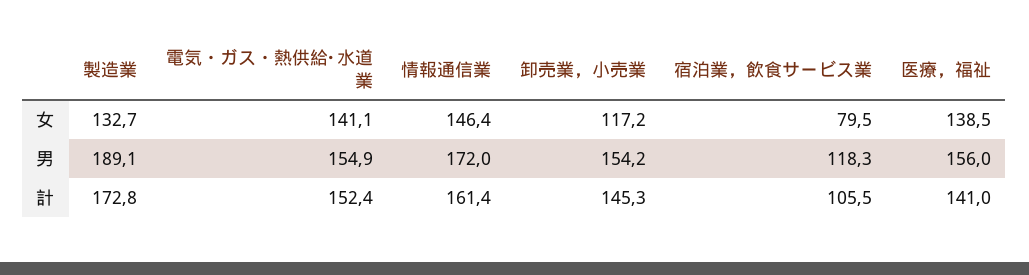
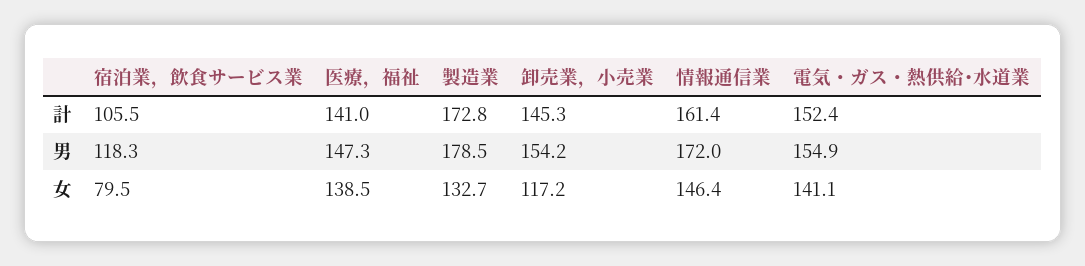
製造業, 男: 189.1 -> 178.5
医療，福祉, 男: 156 -> 147.3

